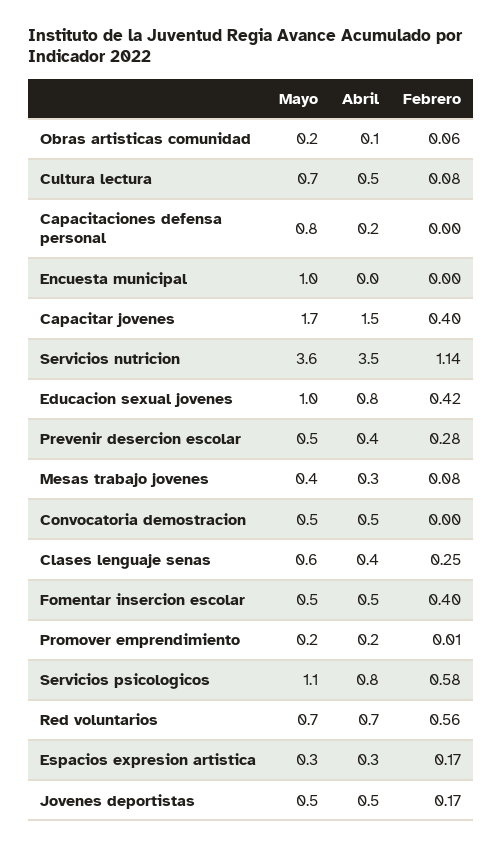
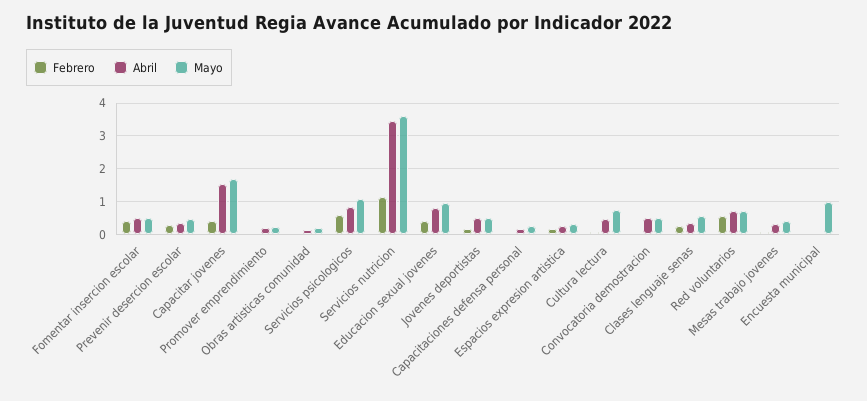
Mayo, Capacitaciones defensa personal: 0.8 -> 0.2

